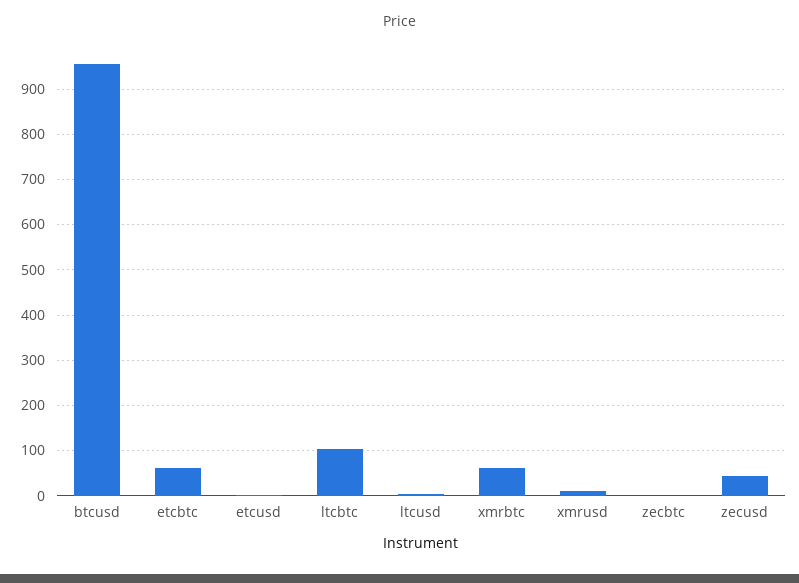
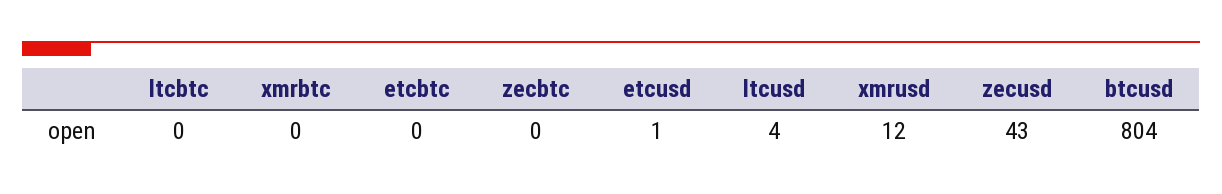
btcusd: 960 -> 804
etcbtc: 60 -> 0
ltcbtc: 100 -> 0
xmrbtc: 60 -> 0

